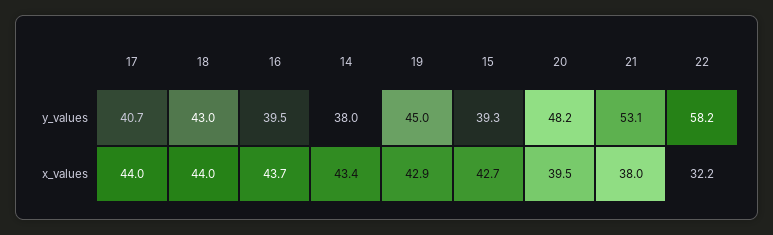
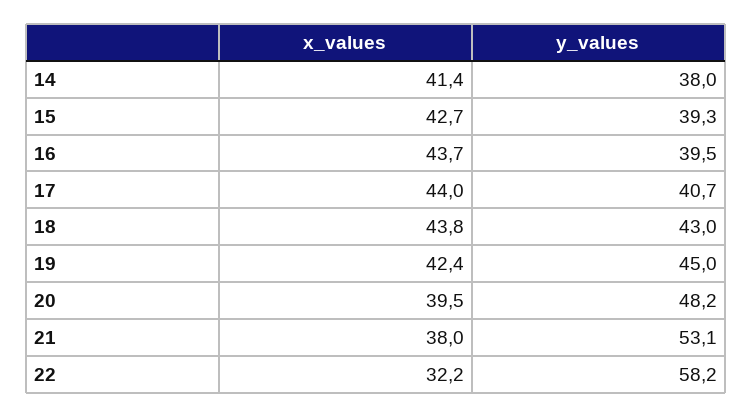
18, x_values: 44 -> 43.8
14, x_values: 43.4 -> 41.4
19, x_values: 42.9 -> 42.4

